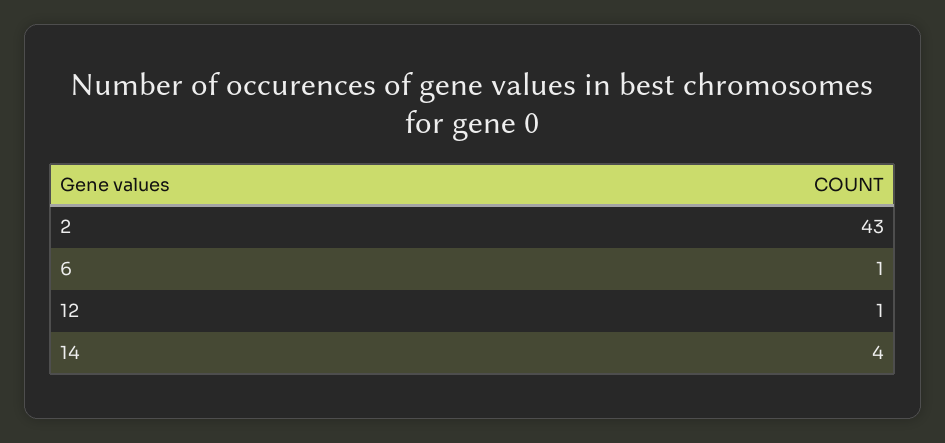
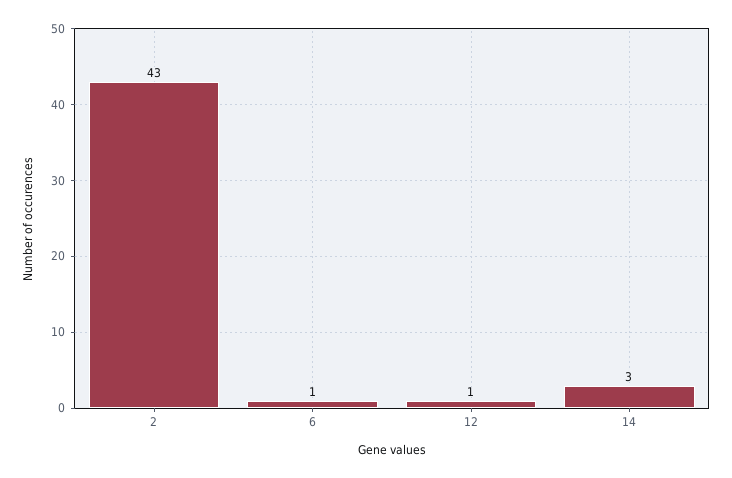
14: 4 -> 3

